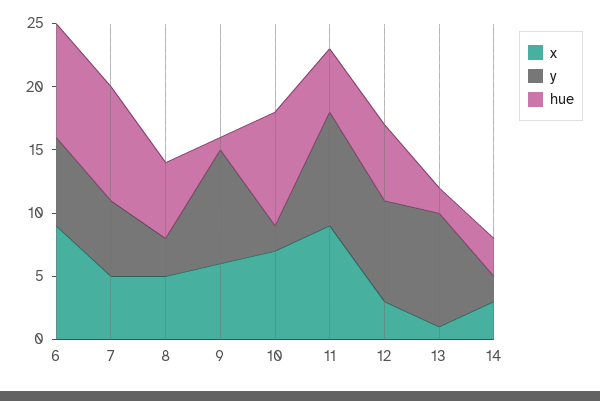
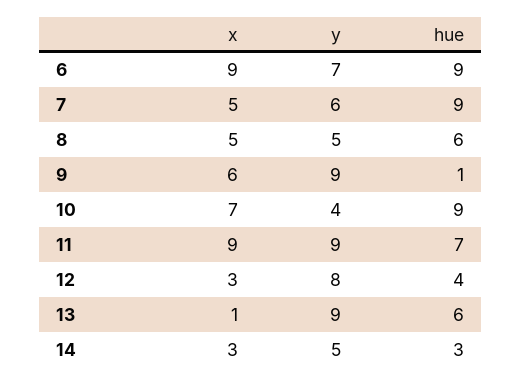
y, 8: 3 -> 5
y, 10: 2 -> 4
hue, 11: 5 -> 7
hue, 12: 6 -> 4
hue, 13: 2 -> 6
y, 14: 2 -> 5

